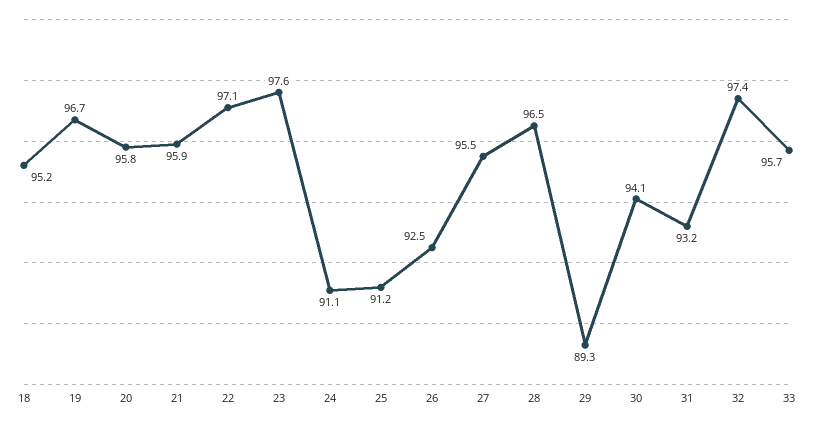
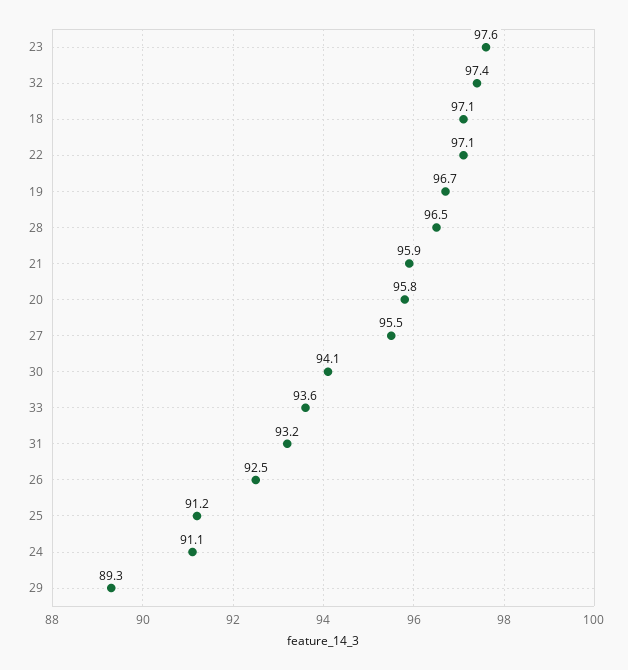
18: 95.2 -> 97.1
33: 95.7 -> 93.6

